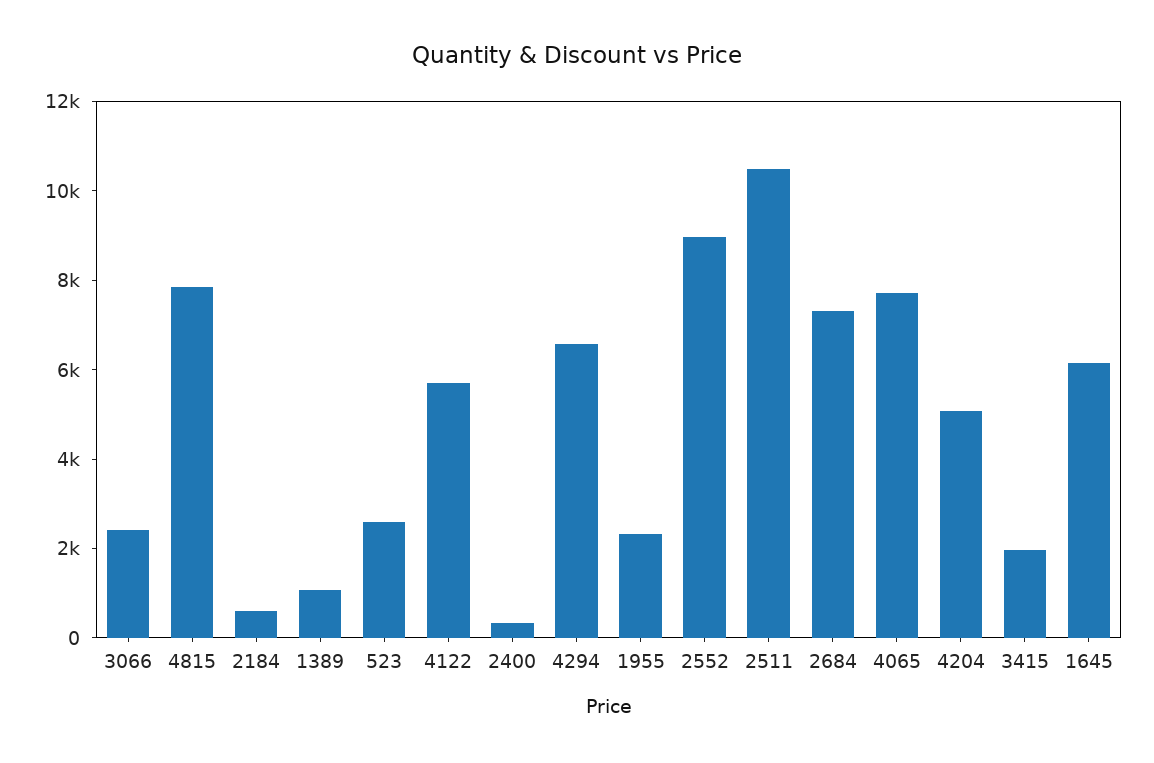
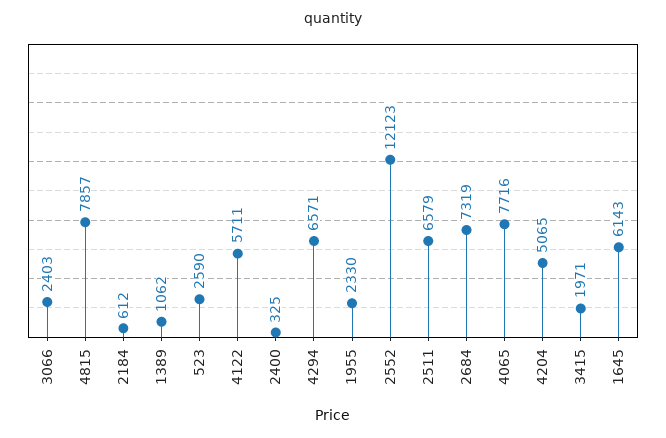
2552: 9000 -> 12123
2511: 10500 -> 6579

